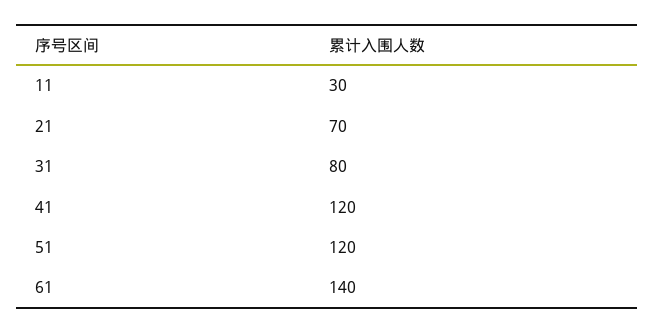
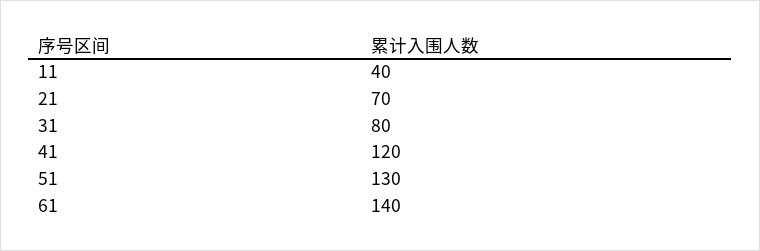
11: 30 -> 40
51: 120 -> 130

